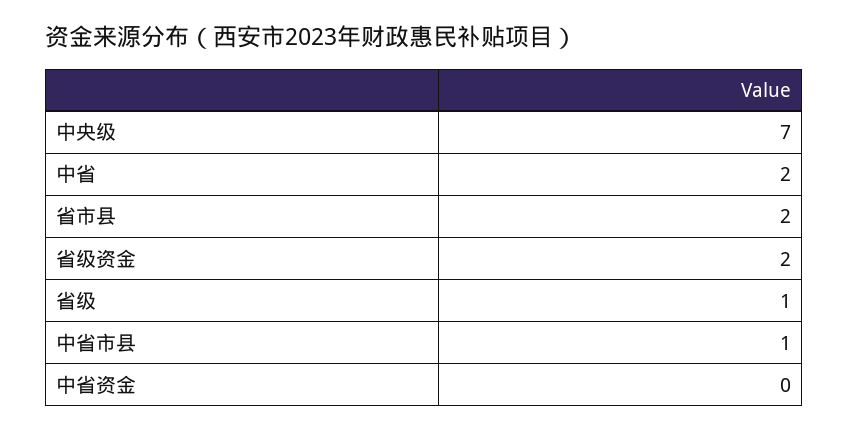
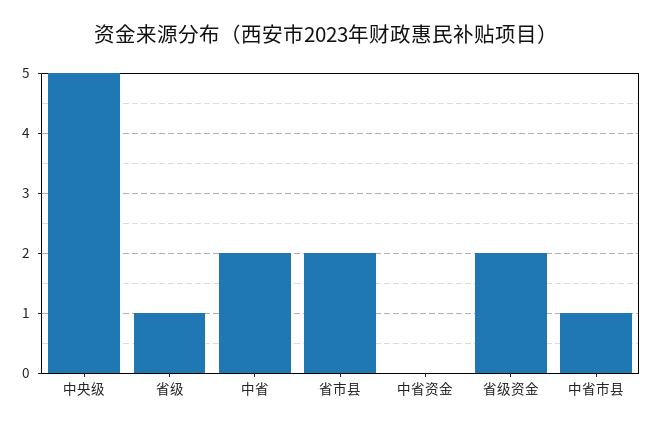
中央级: 7 -> 5

